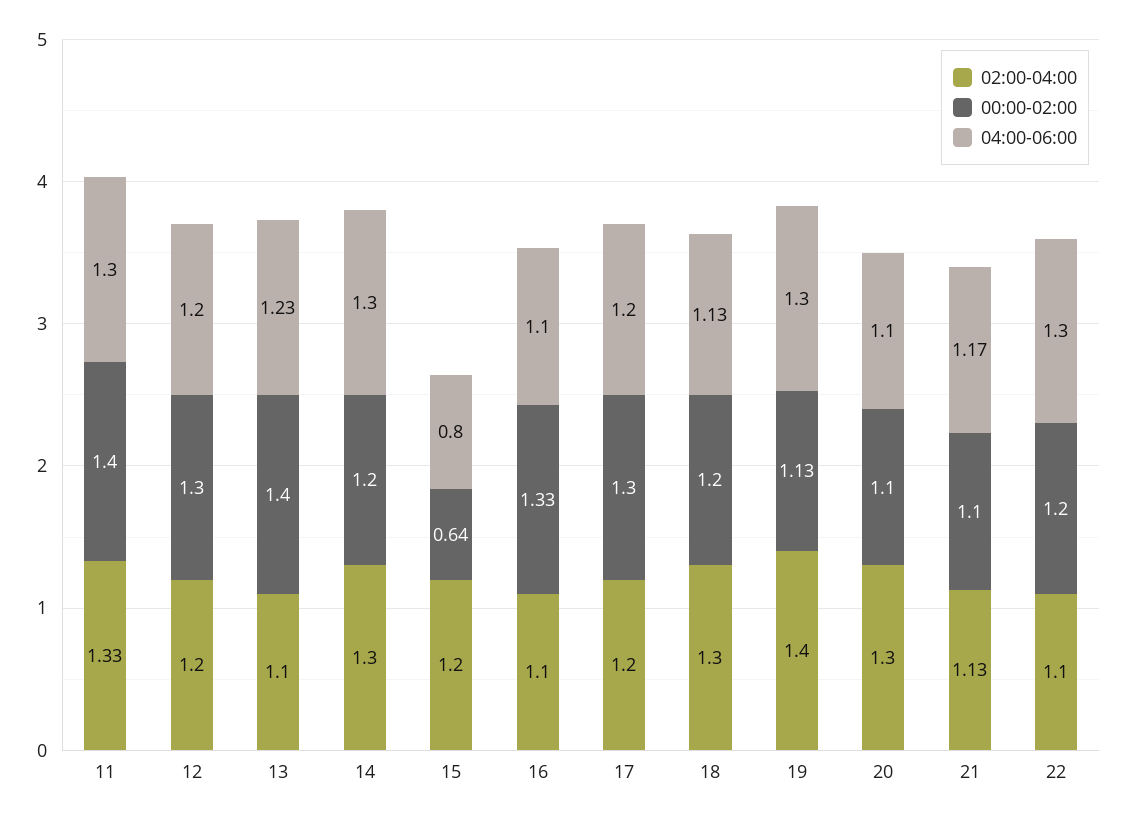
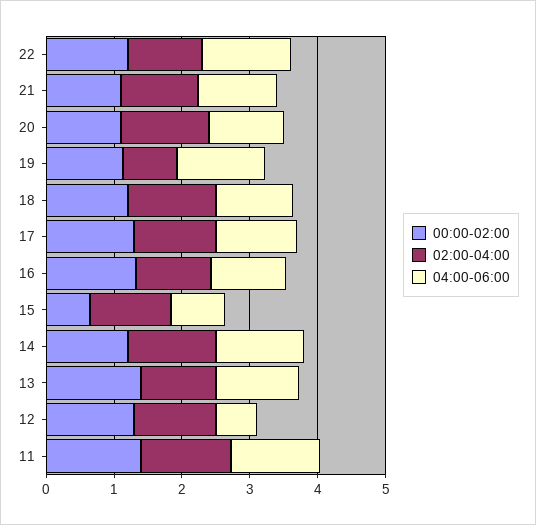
04:00-06:00, 12: 1.2 -> 0.6
02:00-04:00, 19: 1.4 -> 0.8

